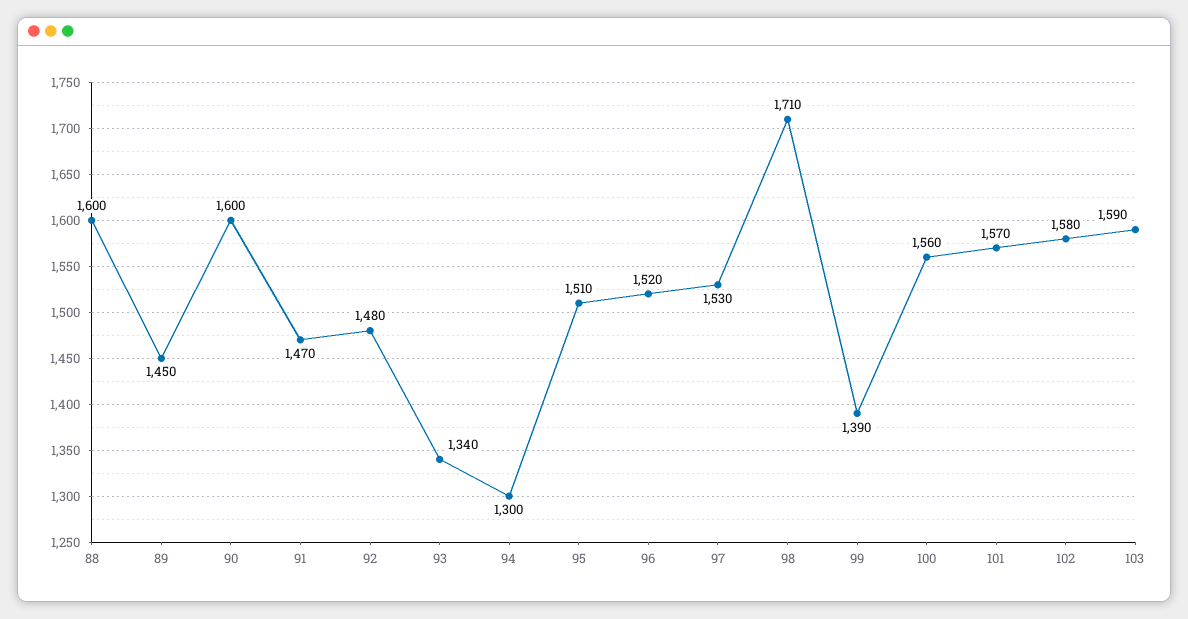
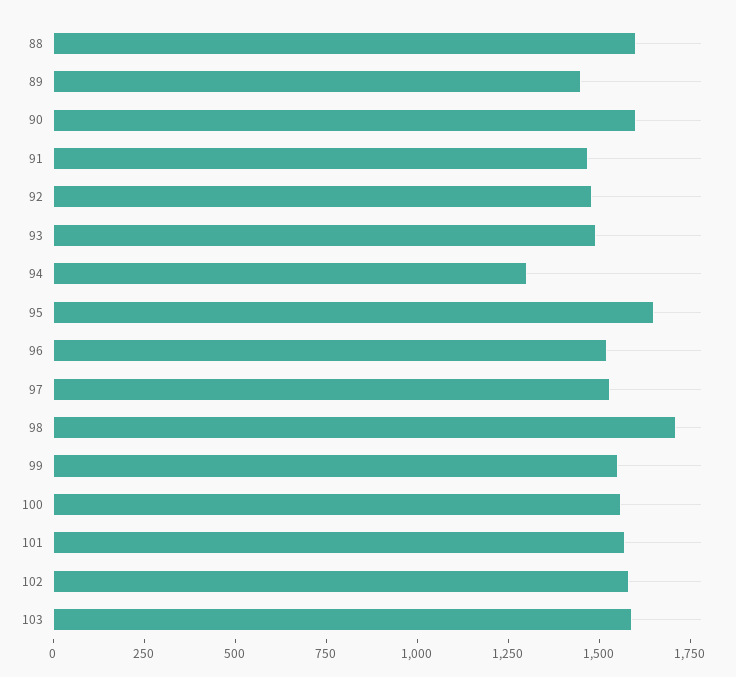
93: 1340 -> 1500
95: 1510 -> 1650
99: 1390 -> 1550

